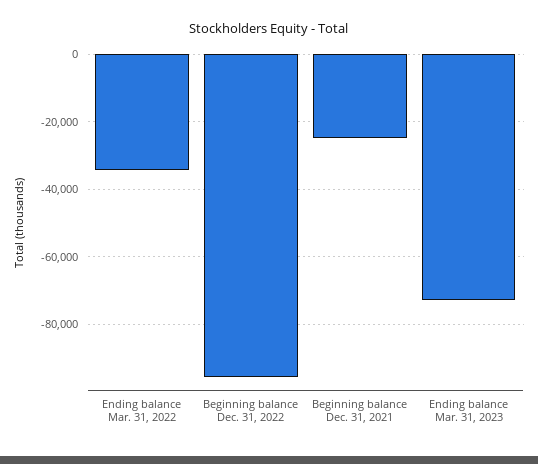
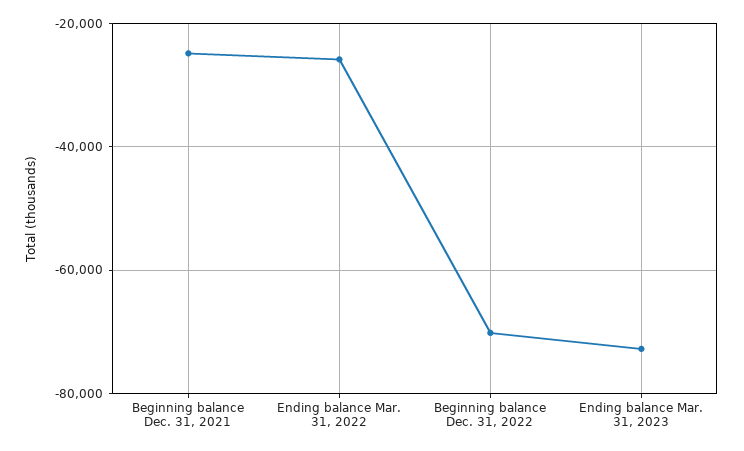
Ending balance Mar. 31, 2022: -34000 -> -26000
Beginning balance Dec. 31, 2022: -96000 -> -70000

